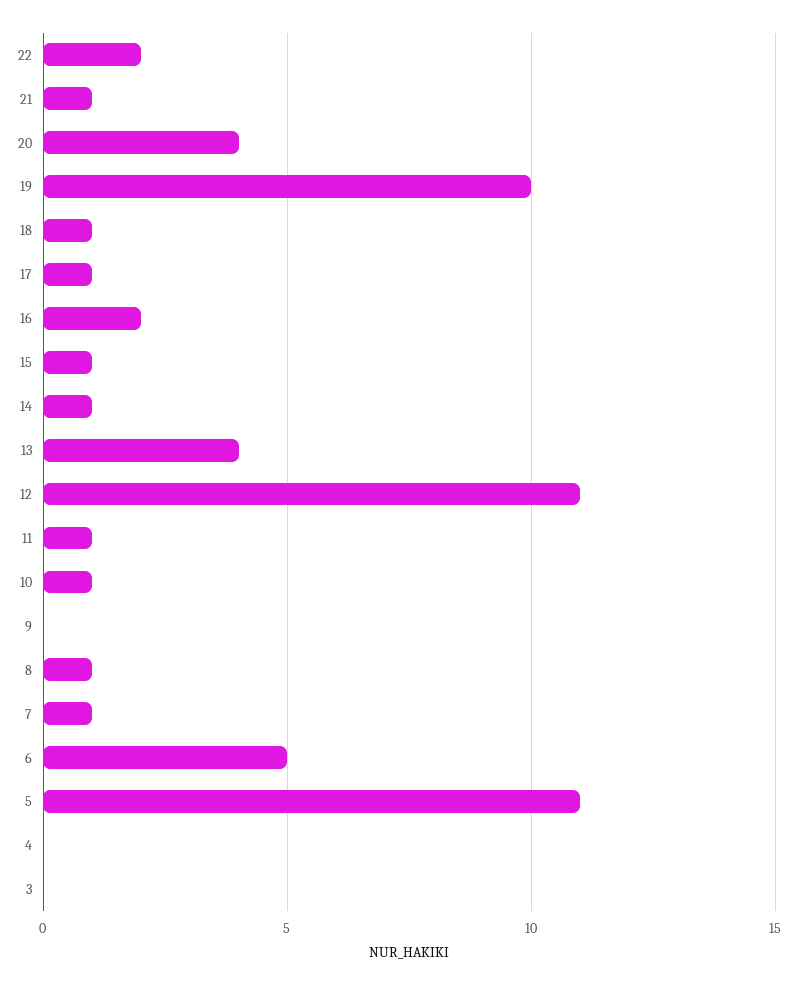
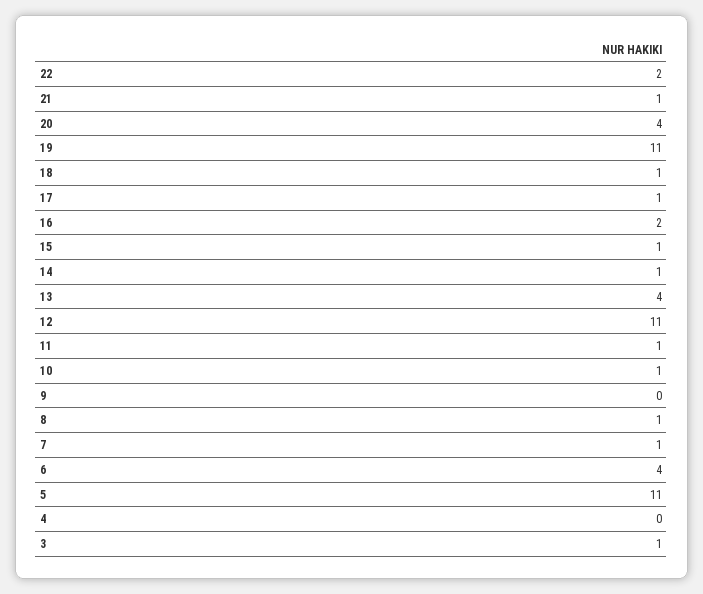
19: 10 -> 11
6: 5 -> 4
3: 0 -> 1

